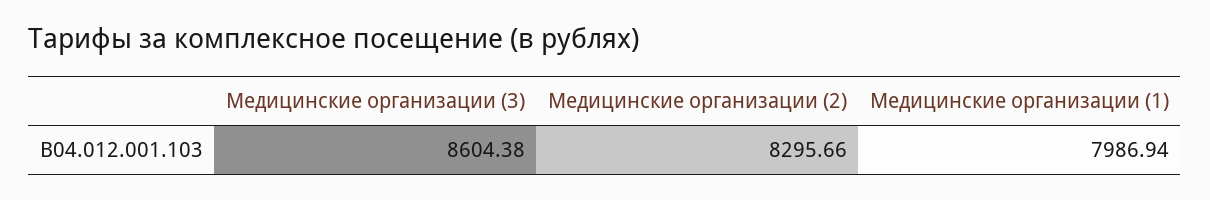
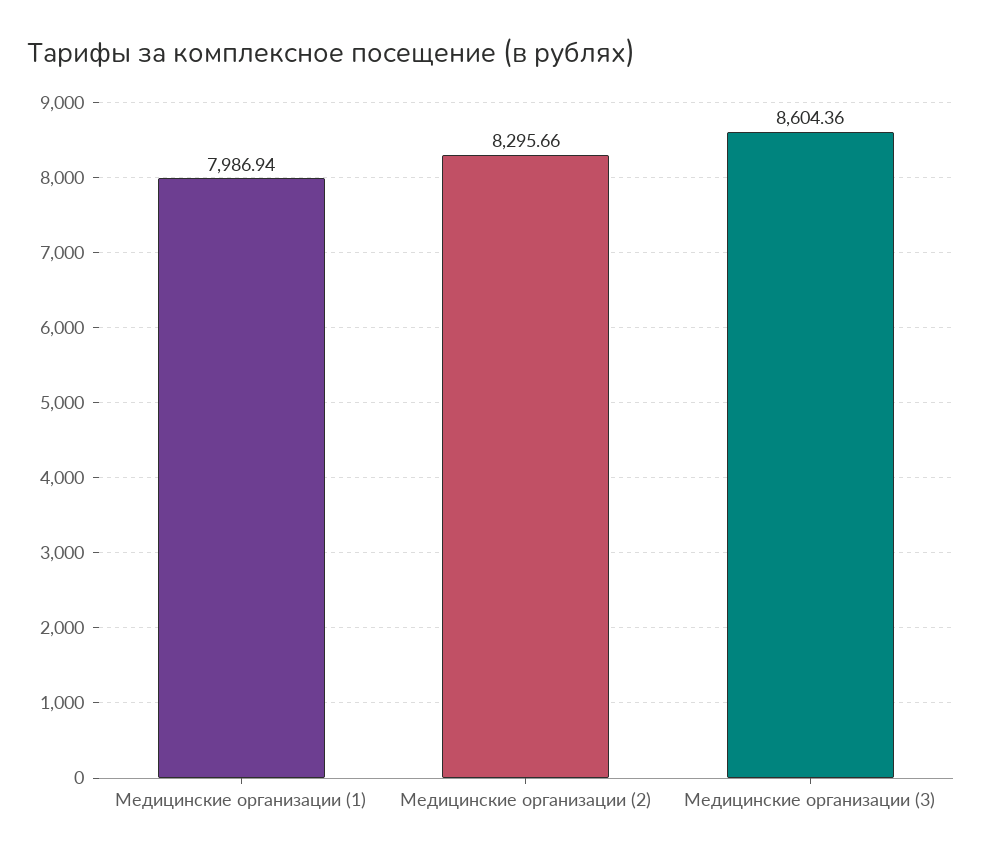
Медицинские организации (3): 8604.38 -> 8604.36

